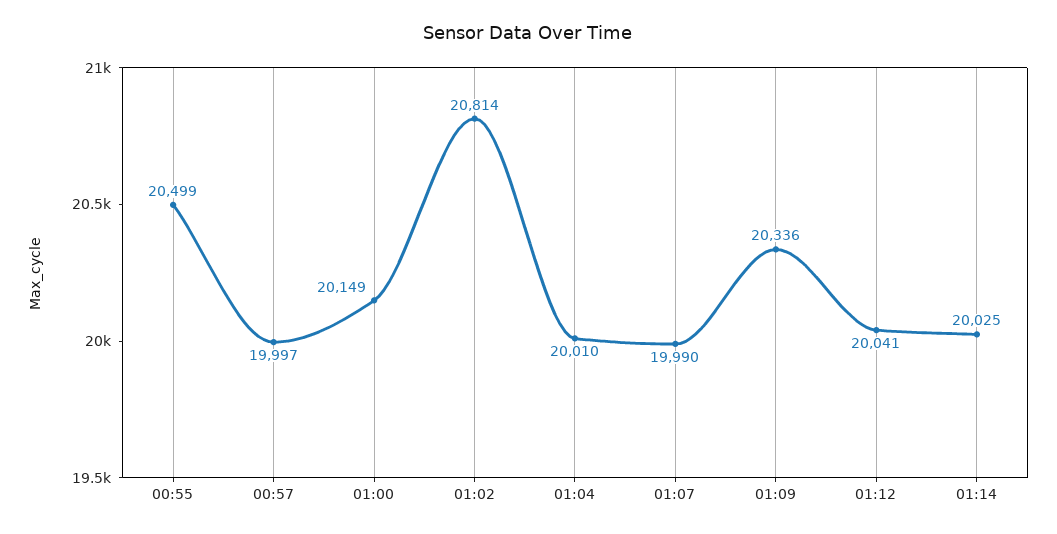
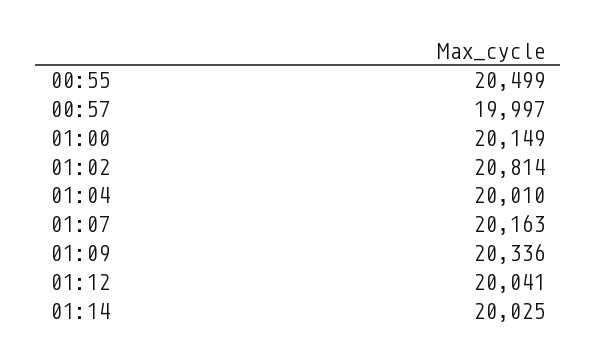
01:07: 19990 -> 20163

